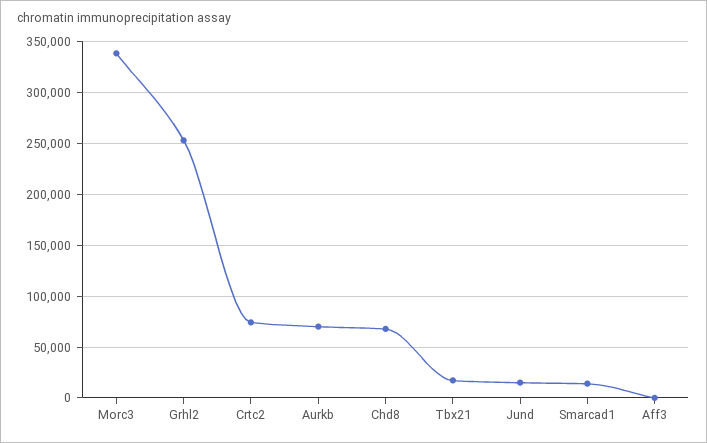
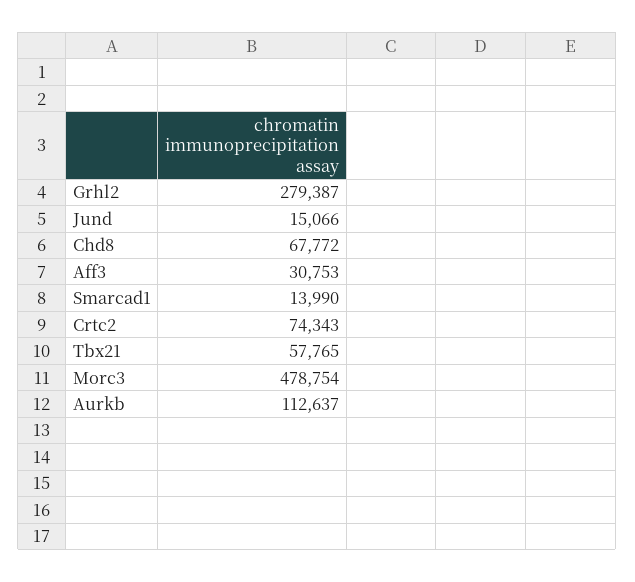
Morc3: 340000 -> 478754
Grhl2: 250000 -> 279387
Aurkb: 70000 -> 112637
Tbx21: 20000 -> 57765
Aff3: 0 -> 30753

